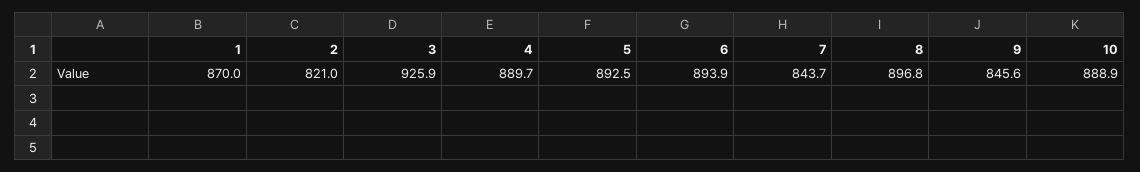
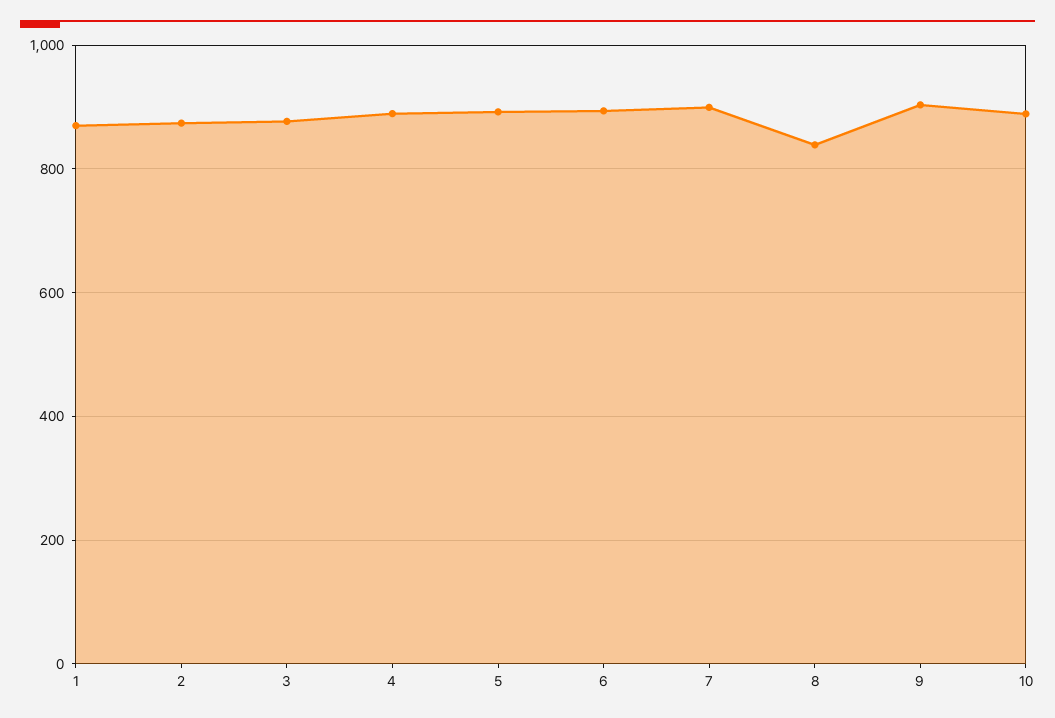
2: 821 -> 880
3: 925.9 -> 880
7: 843.7 -> 900
8: 896.8 -> 840
9: 845.6 -> 900

